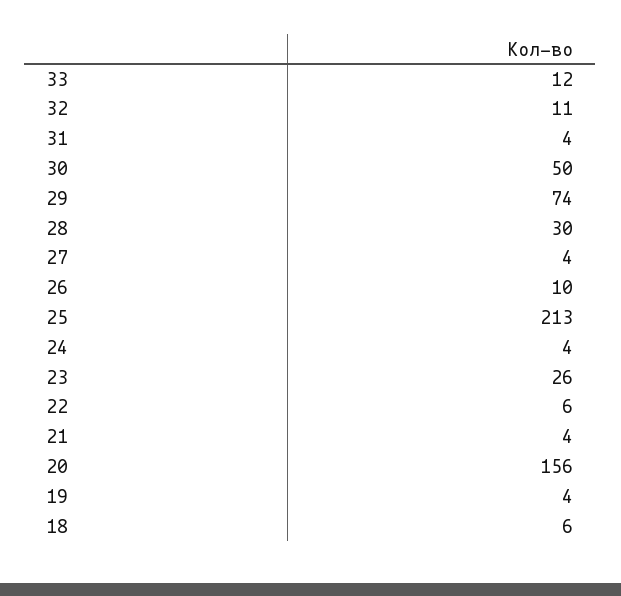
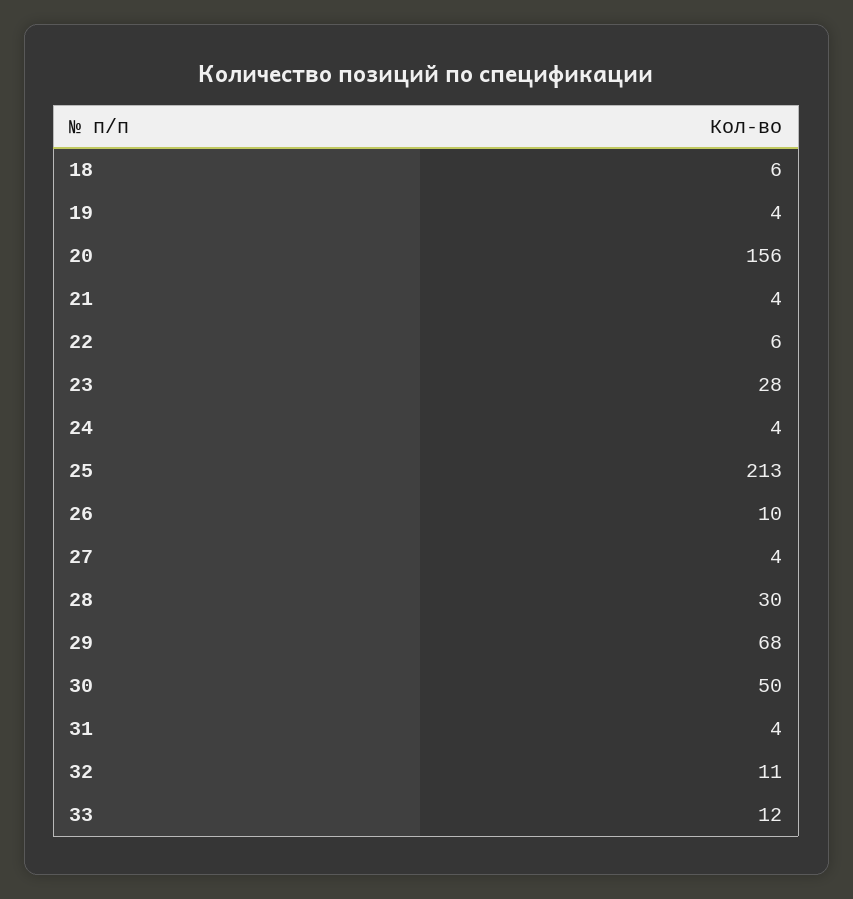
29: 74 -> 68
23: 26 -> 28

